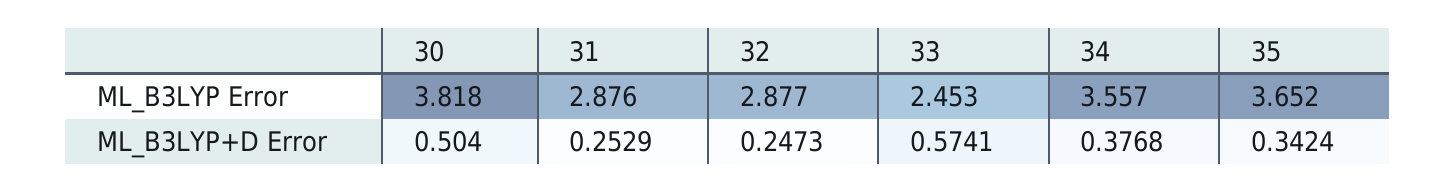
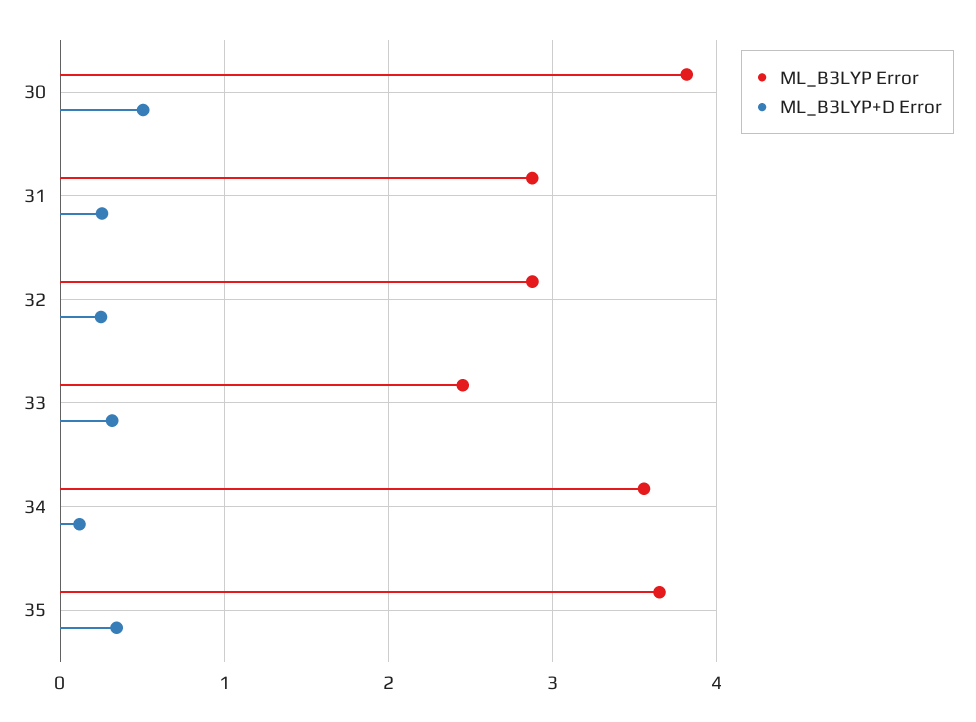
ML_B3LYP+D Error, 33: 0.5741 -> 0.3
ML_B3LYP+D Error, 34: 0.3768 -> 0.1

